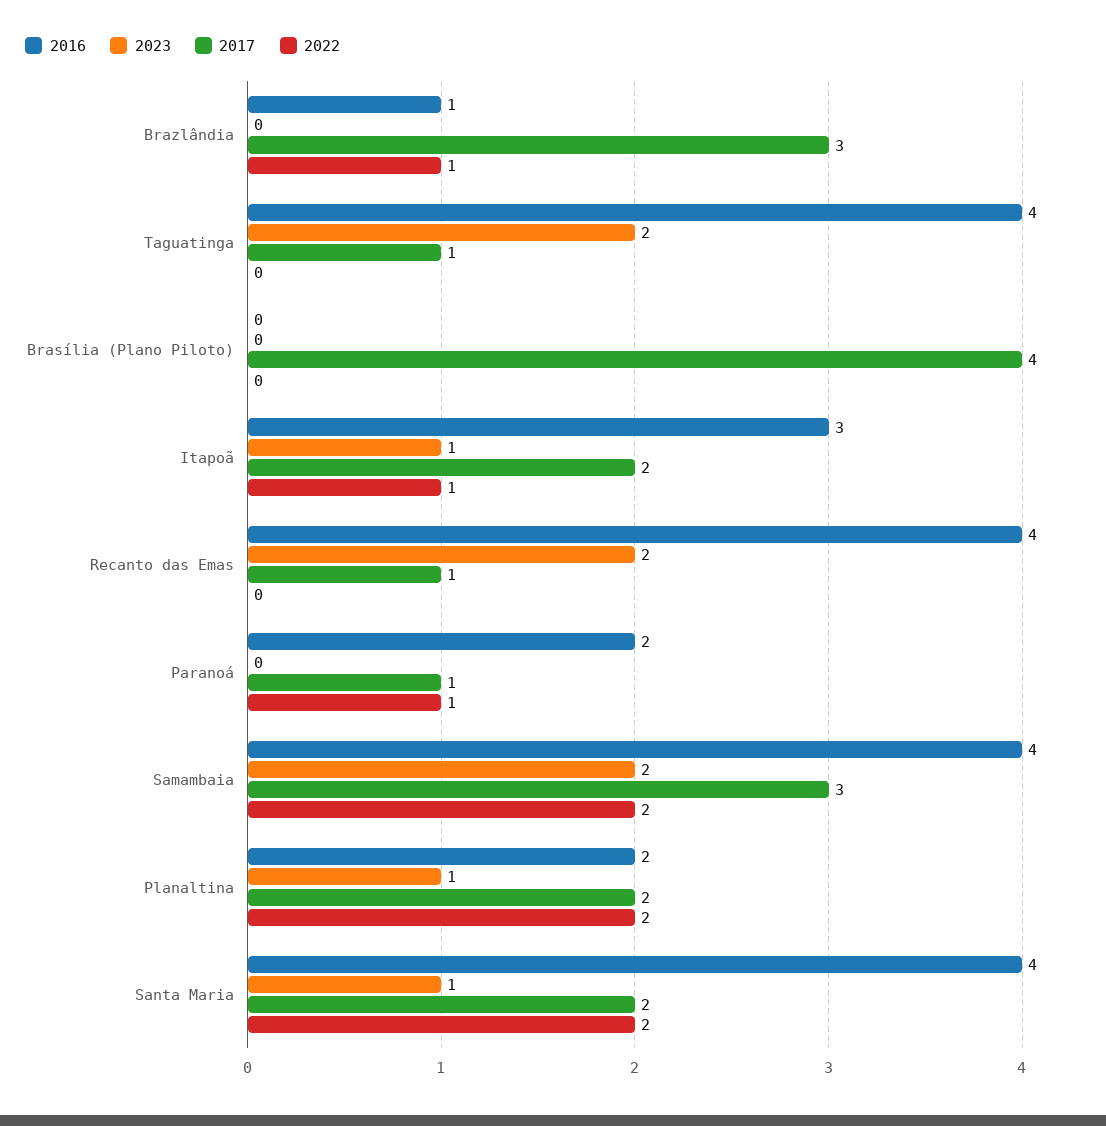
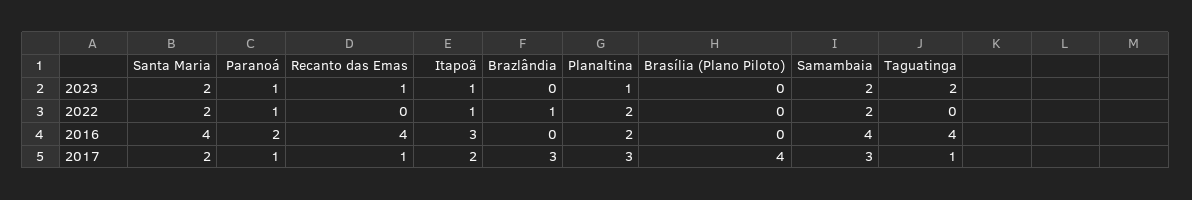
2016, Brazlândia: 1 -> 0
2023, Recanto das Emas: 2 -> 1
2023, Paranoá: 0 -> 1
2017, Planaltina: 2 -> 3
2023, Santa Maria: 1 -> 2

